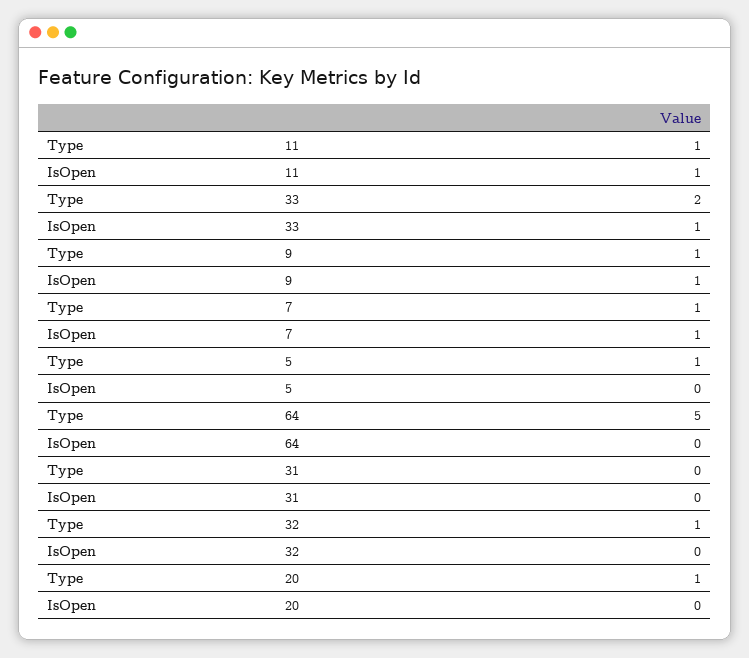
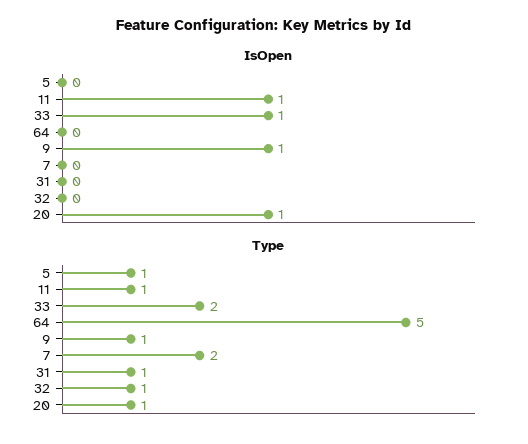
Type, 7: 1 -> 2
IsOpen, 7: 1 -> 0
Type, 31: 0 -> 1
IsOpen, 20: 0 -> 1

